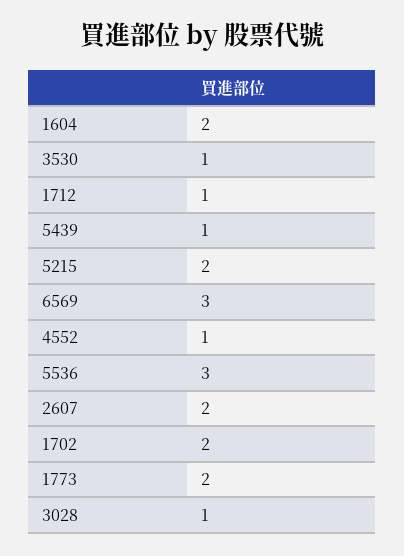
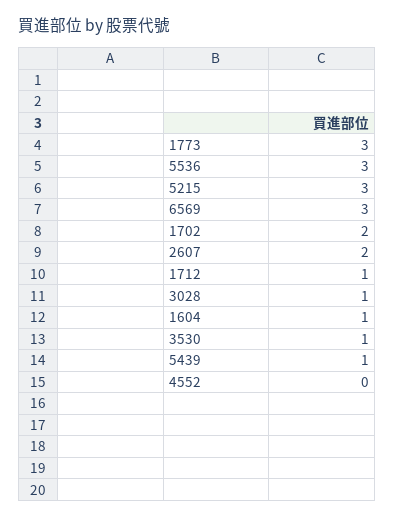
1604: 2 -> 1
5215: 2 -> 3
4552: 1 -> 0
1773: 2 -> 3

